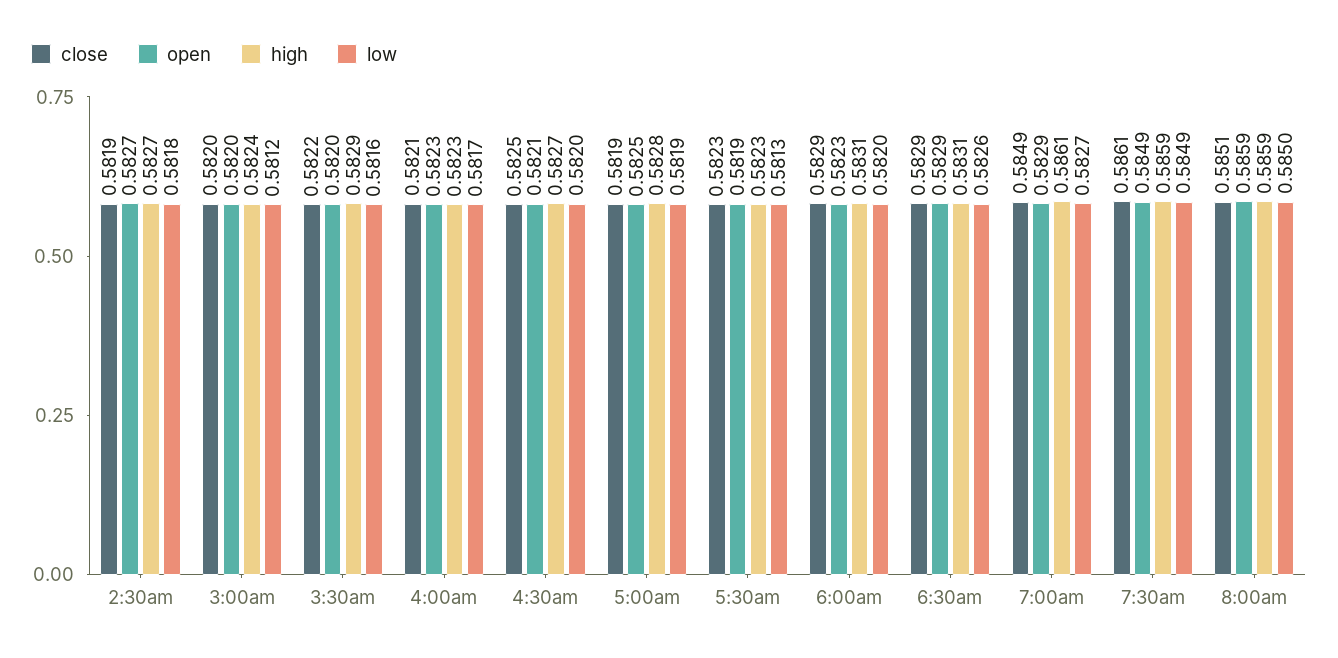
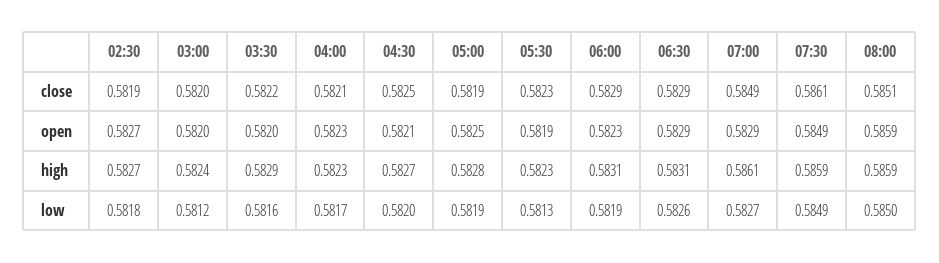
low, 6:00am: 0.582 -> 0.5819

